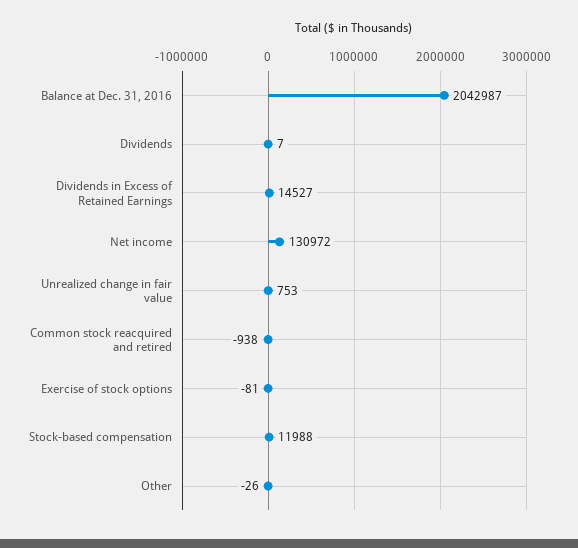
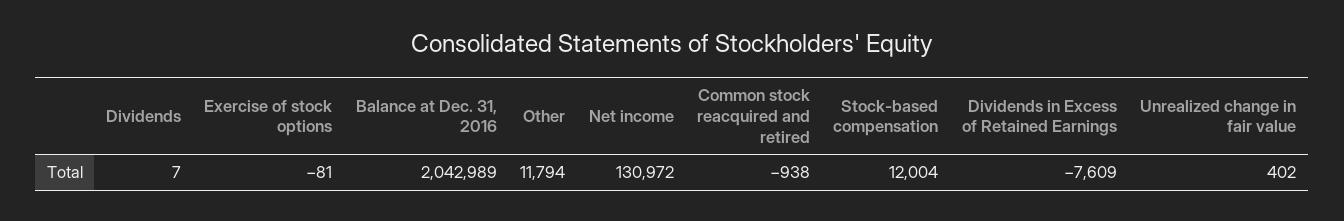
Balance at Dec. 31, 2016: 2042987 -> 2042989
Dividends in Excess of Retained Earnings: 14527 -> -7609
Unrealized change in fair value: 753 -> 402
Stock-based compensation: 11988 -> 12004
Other: -26 -> 11794

